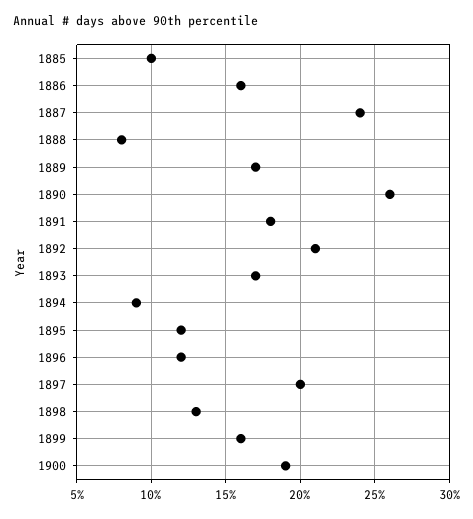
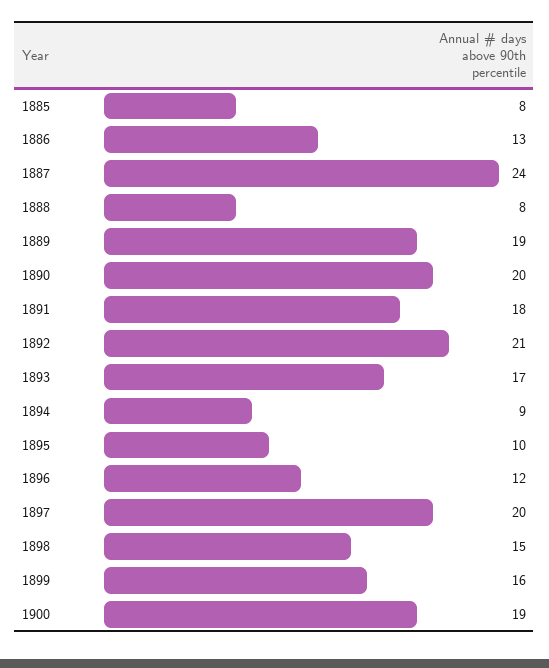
1885: 10 -> 8
1886: 16 -> 13
1889: 17 -> 19
1890: 26 -> 20
1895: 12 -> 10
1898: 13 -> 15

